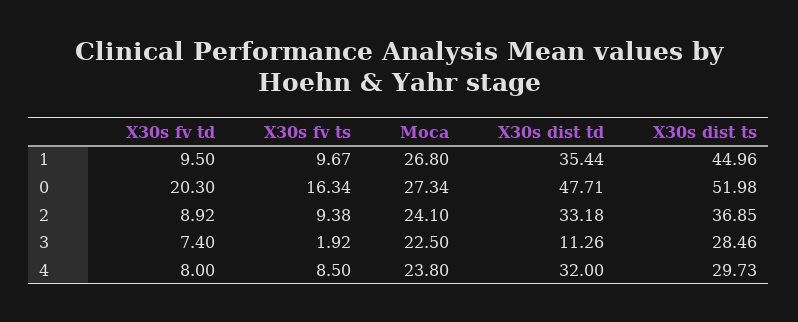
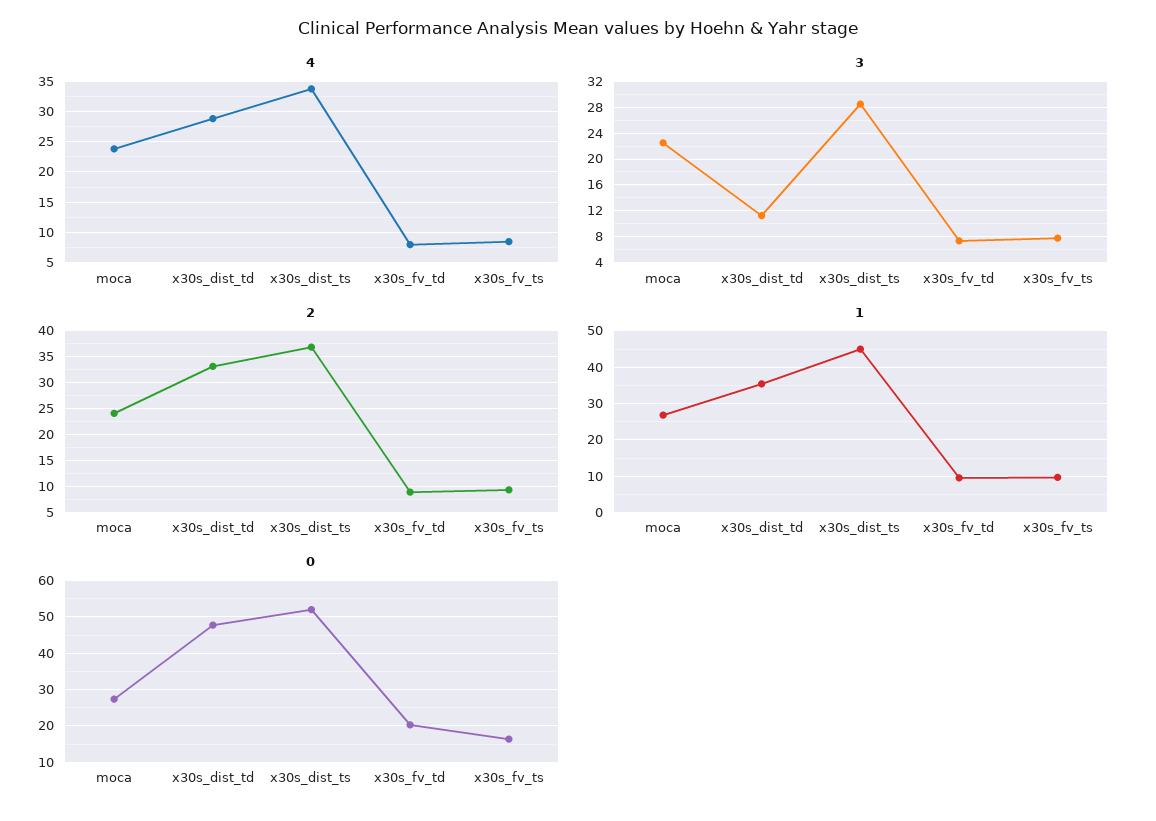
3, X30s fv ts: 1.92 -> 8
4, X30s dist td: 32 -> 29
4, X30s dist ts: 29.73 -> 34

